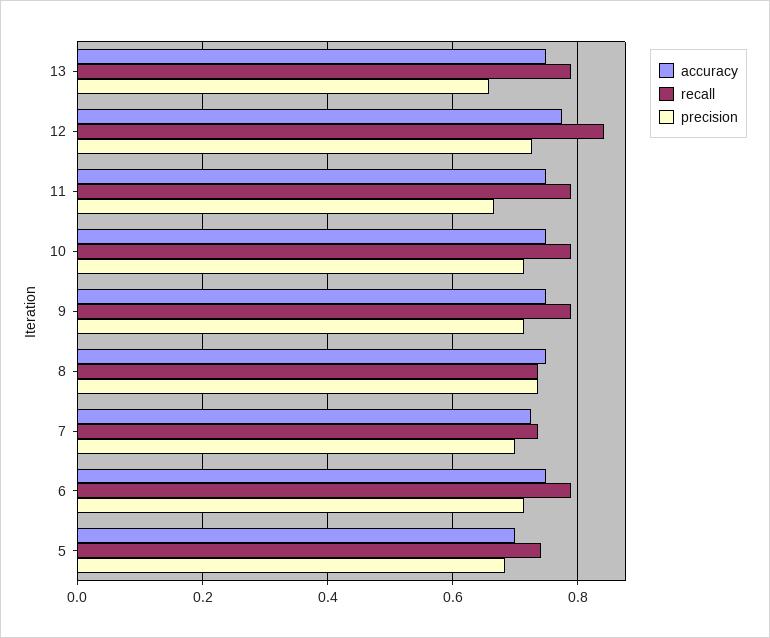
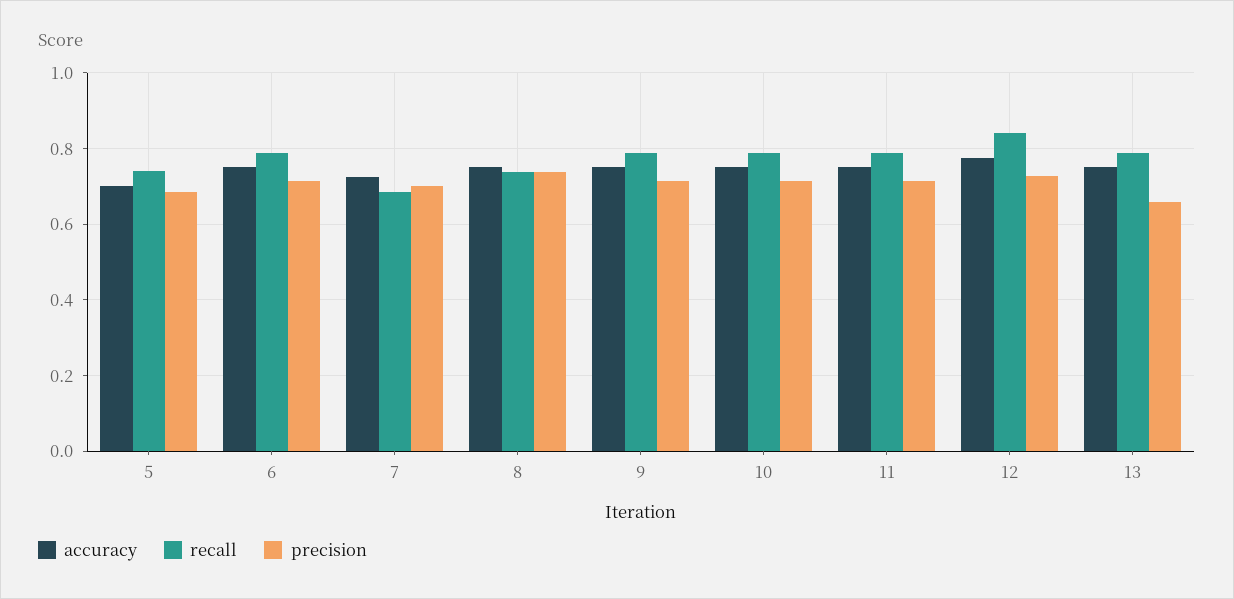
precision, 11: 0.66 -> 0.72
recall, 7: 0.74 -> 0.68

